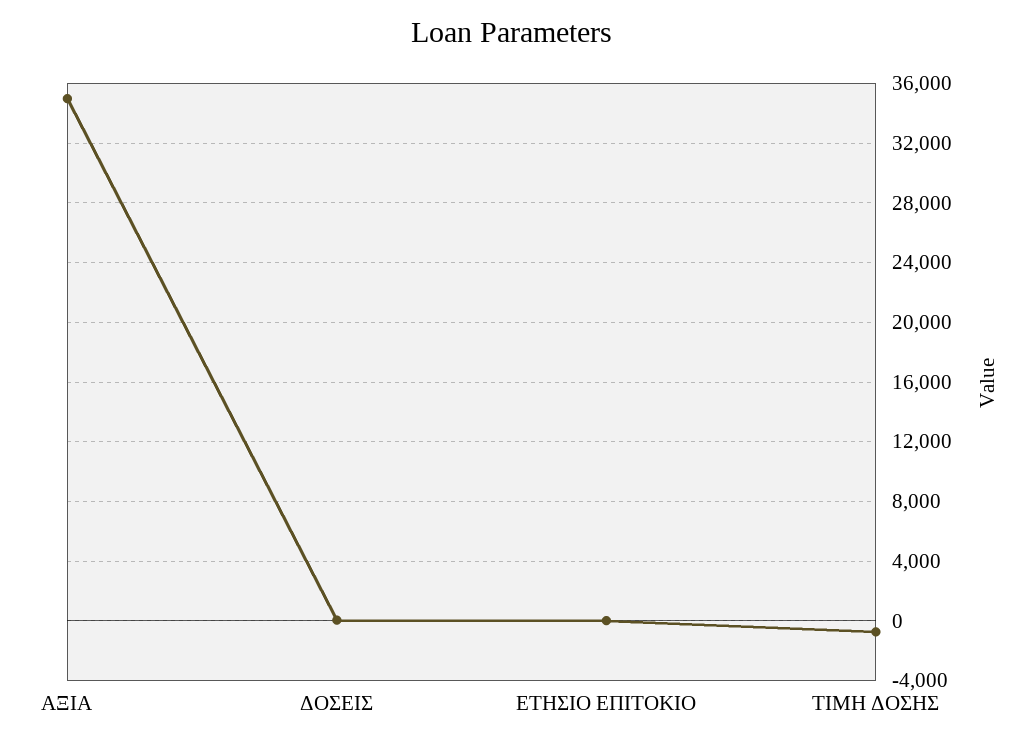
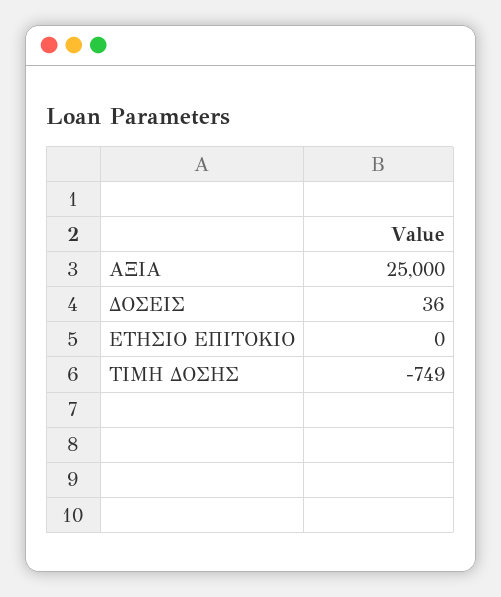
ΑΞΙΑ: 35000 -> 25000

